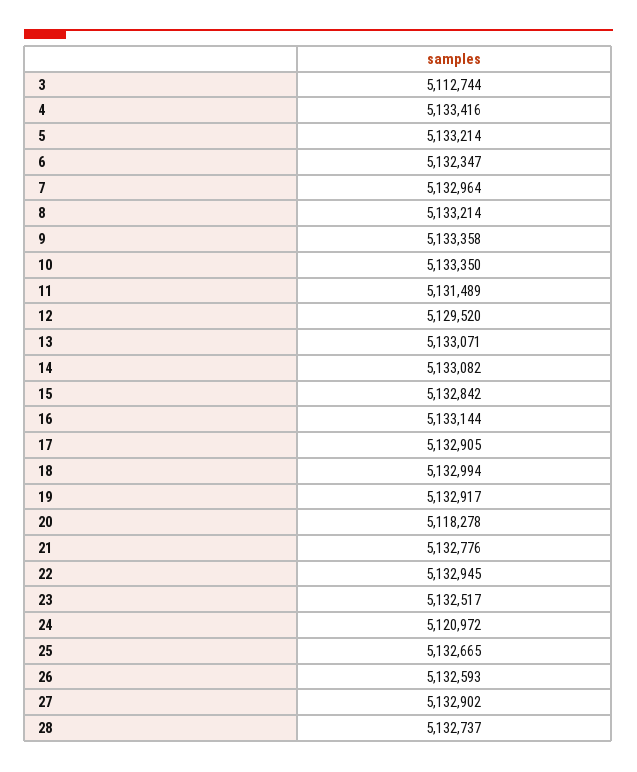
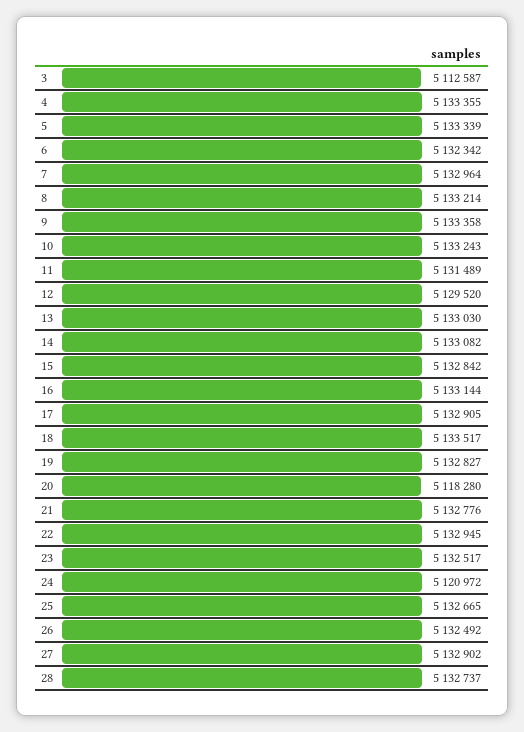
3: 5112744 -> 5112587
4: 5133416 -> 5133355
5: 5133214 -> 5133339
6: 5132347 -> 5132342
10: 5133350 -> 5133243
13: 5133071 -> 5133030
18: 5132994 -> 5133517
19: 5132917 -> 5132827
20: 5118278 -> 5118280
26: 5132593 -> 5132492

